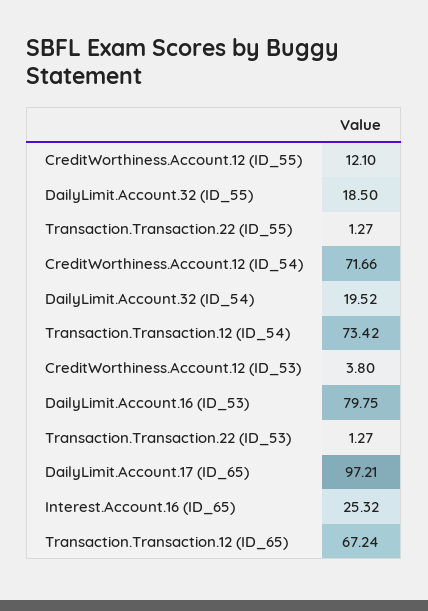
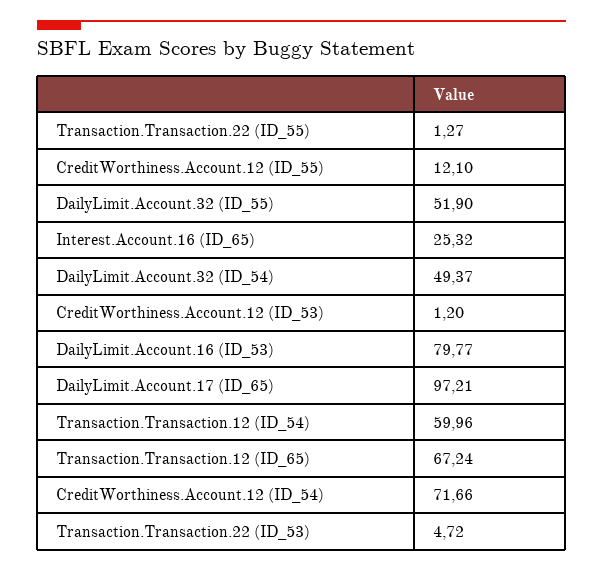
DailyLimit.Account.32 (ID_55): 18.5 -> 51.9
DailyLimit.Account.32 (ID_54): 19.52 -> 49.37
Transaction.Transaction.12 (ID_54): 73.42 -> 59.96
CreditWorthiness.Account.12 (ID_53): 3.8 -> 1.2
DailyLimit.Account.16 (ID_53): 79.75 -> 79.77
Transaction.Transaction.22 (ID_53): 1.27 -> 4.72

